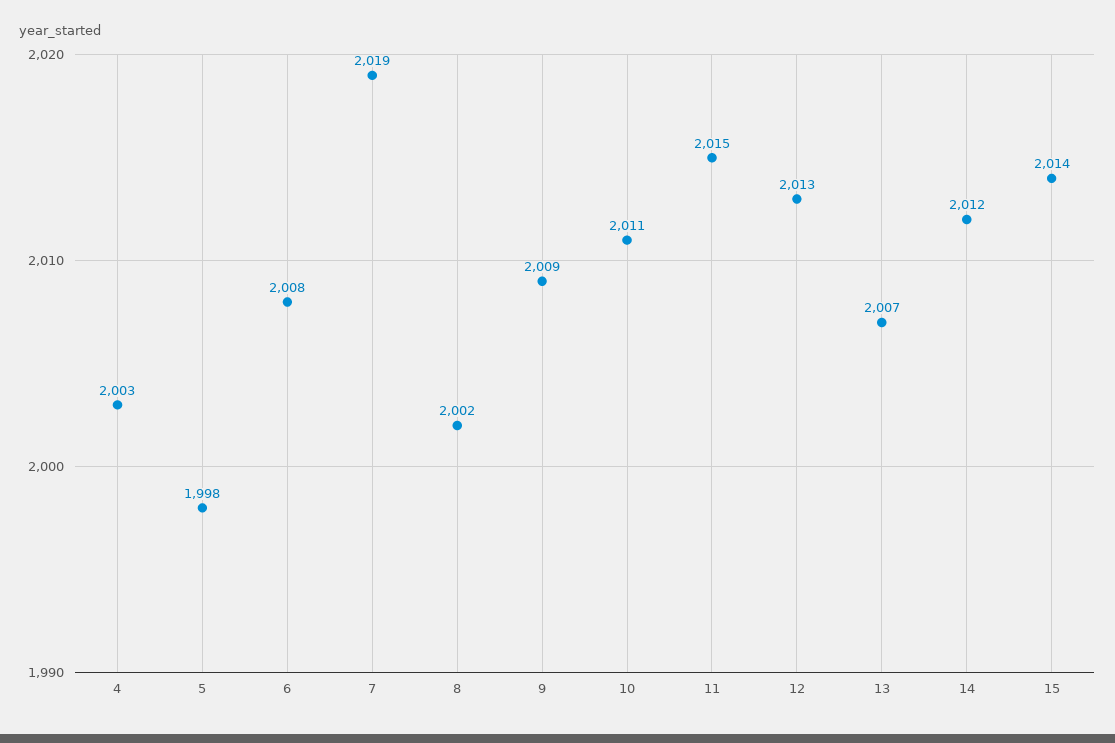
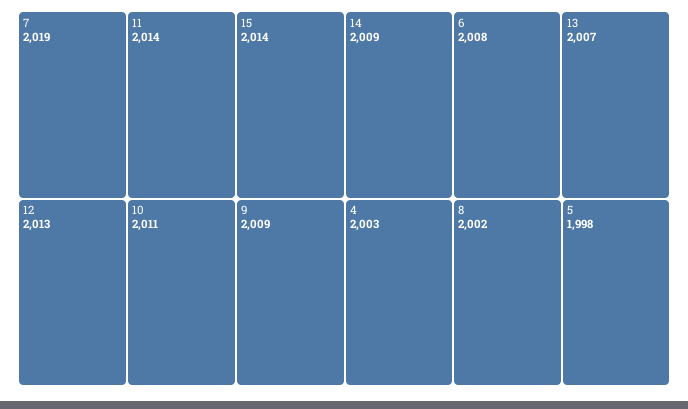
11: 2015 -> 2014
14: 2012 -> 2009

